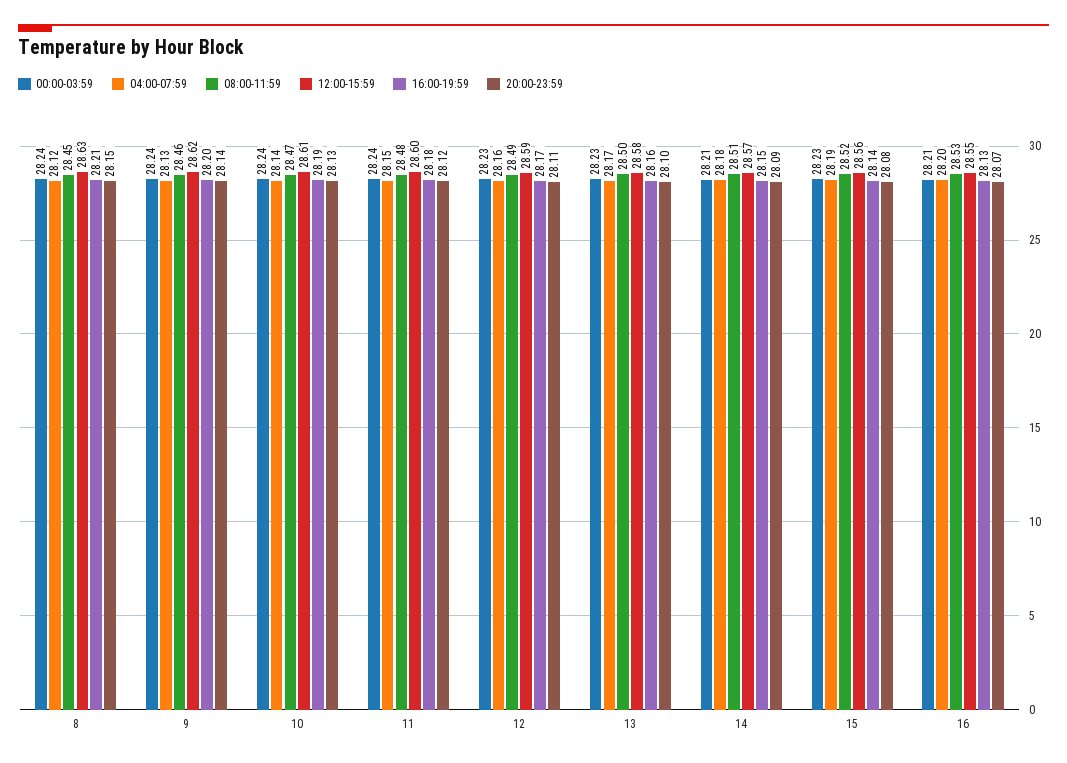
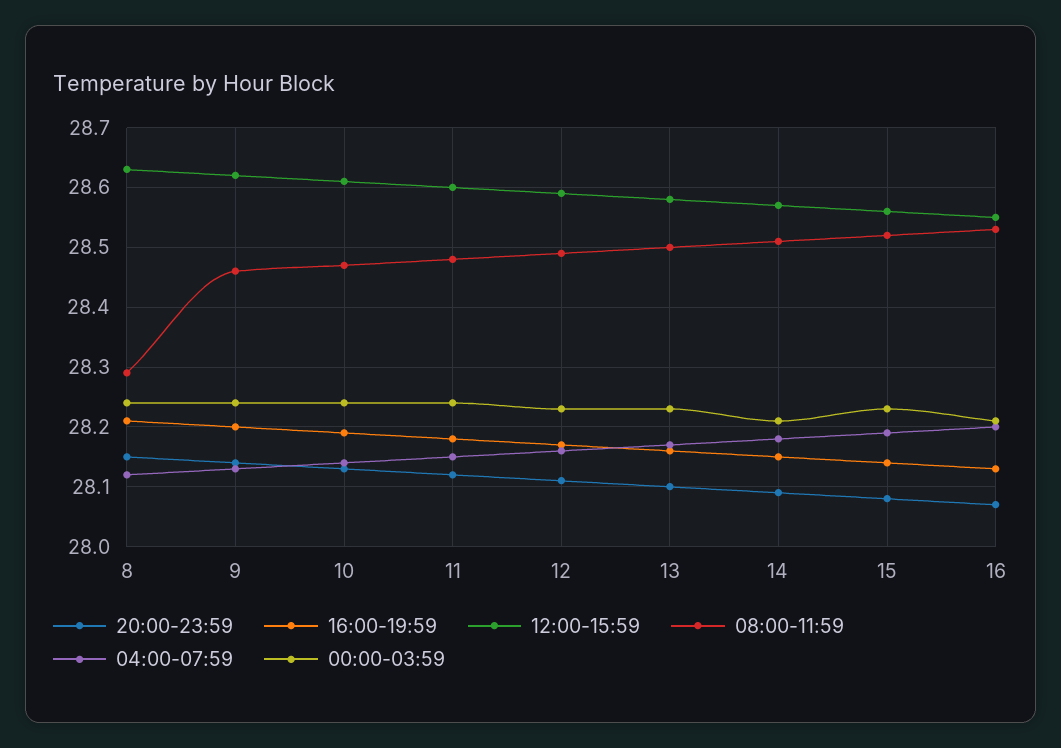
08:00-11:59, 8: 28.45 -> 28.3

